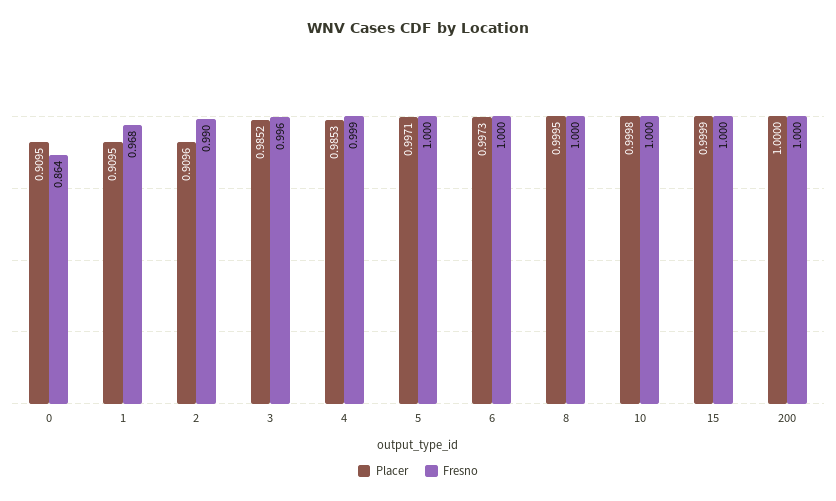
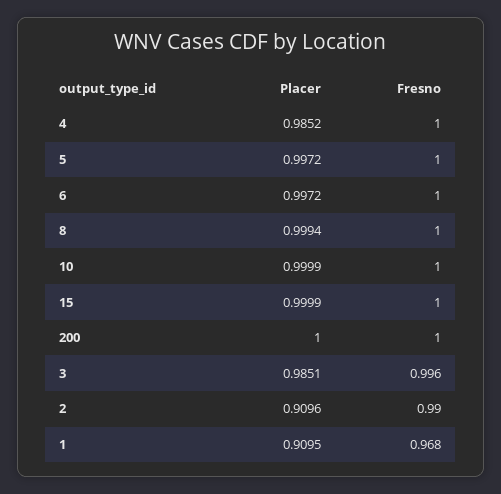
Placer, 0: 0.9095 -> none
Fresno, 0: 0.864 -> none
Placer, 3: 0.9852 -> 0.9851
Placer, 4: 0.9853 -> 0.9852
Fresno, 4: 0.999 -> 1
Placer, 5: 0.9971 -> 0.9972
Placer, 6: 0.9973 -> 0.9972
Placer, 8: 0.9995 -> 0.9994
Placer, 10: 0.9998 -> 0.9999

